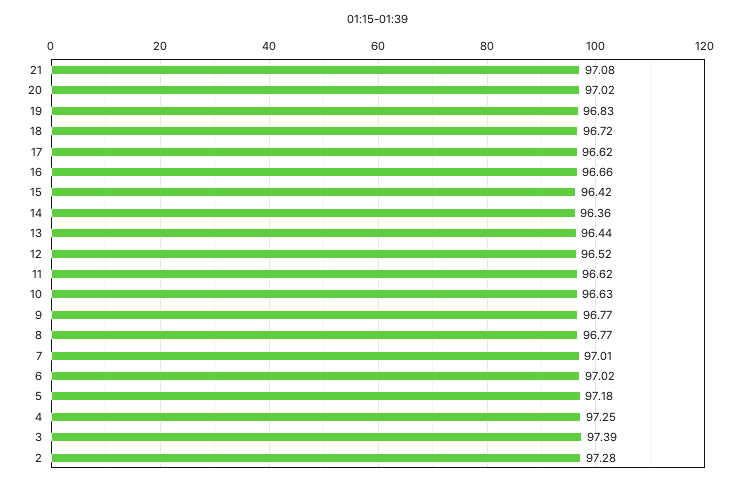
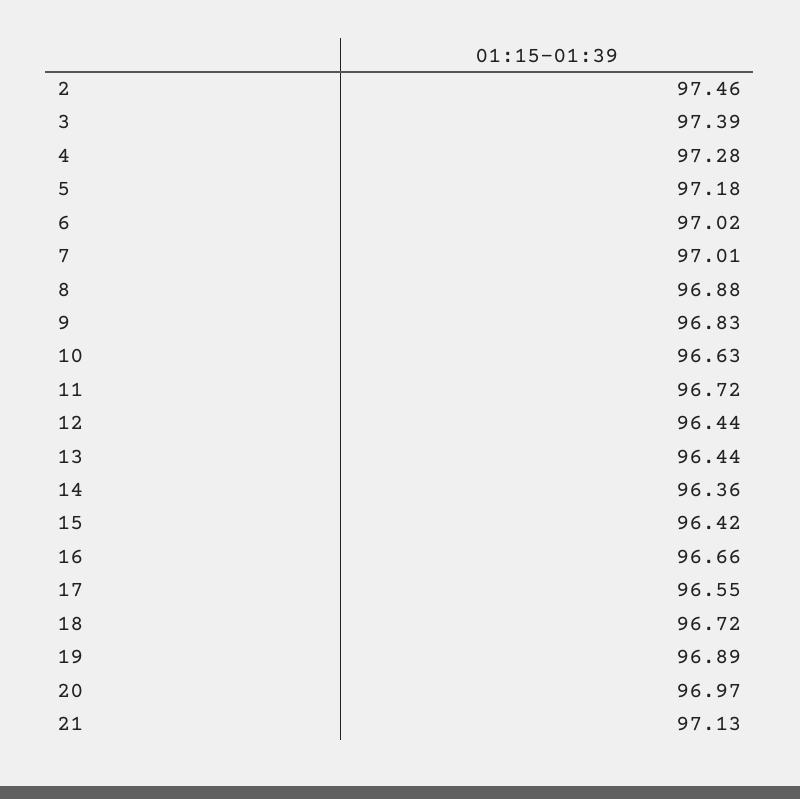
21: 97.08 -> 97.13
20: 97.02 -> 96.97
19: 96.83 -> 96.89
17: 96.62 -> 96.55
12: 96.52 -> 96.44
11: 96.62 -> 96.72
9: 96.77 -> 96.83
8: 96.77 -> 96.88
4: 97.25 -> 97.28
2: 97.28 -> 97.46

